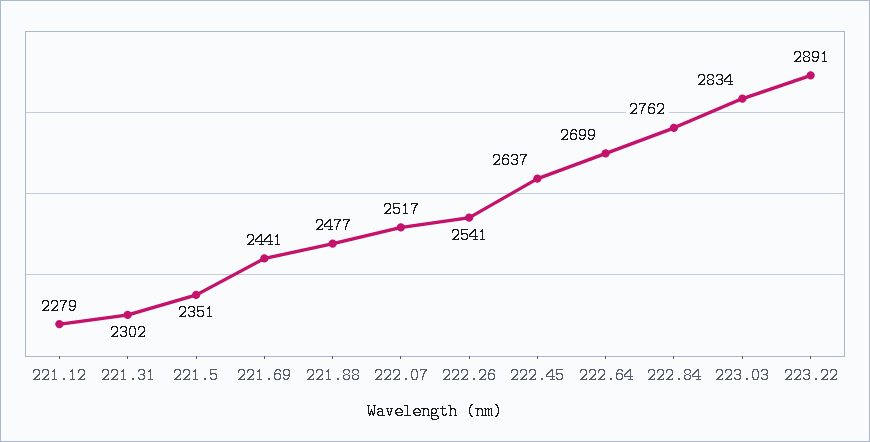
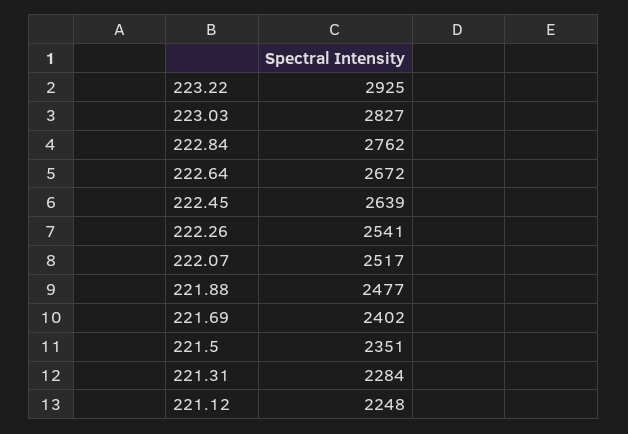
221.12: 2279 -> 2248
221.31: 2302 -> 2284
221.69: 2441 -> 2402
222.45: 2637 -> 2639
222.64: 2699 -> 2672
223.03: 2834 -> 2827
223.22: 2891 -> 2925

